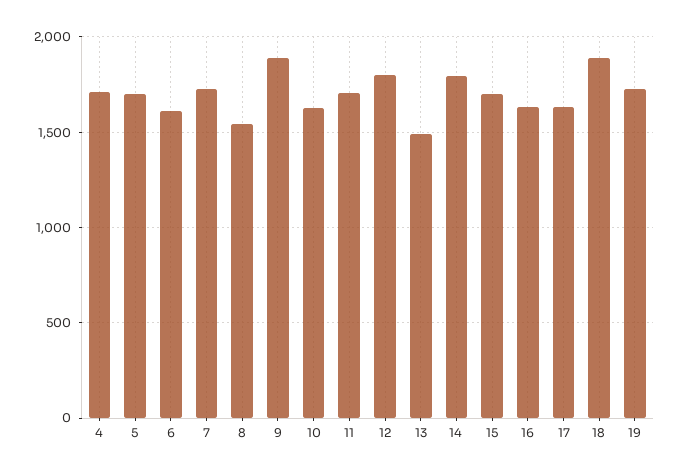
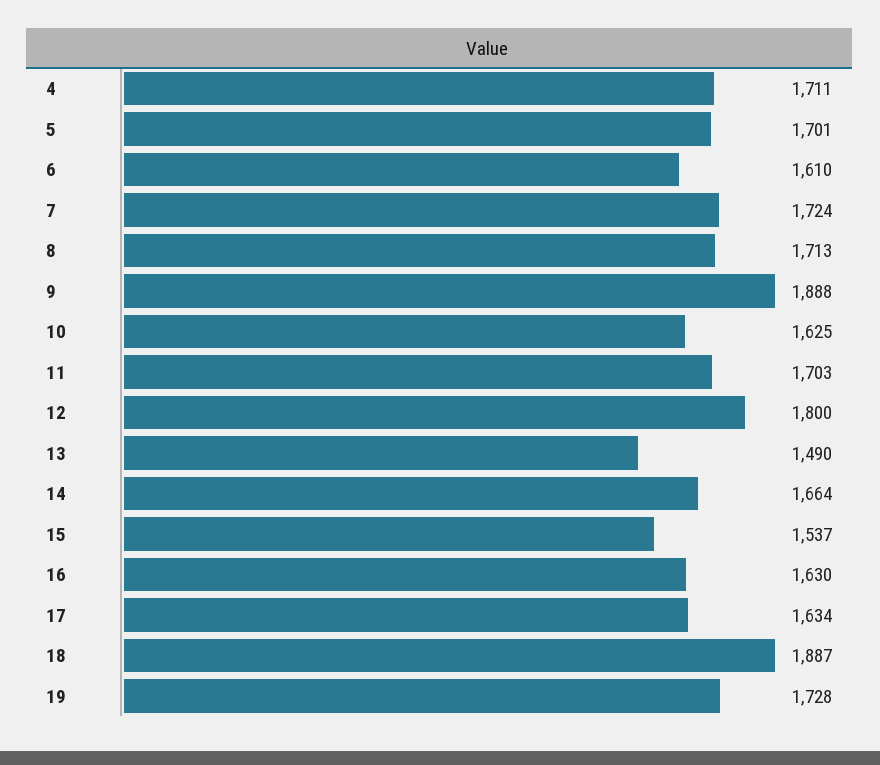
8: 1550 -> 1713
14: 1800 -> 1664
15: 1700 -> 1537

